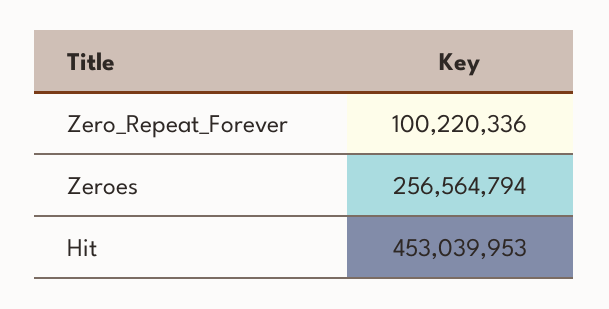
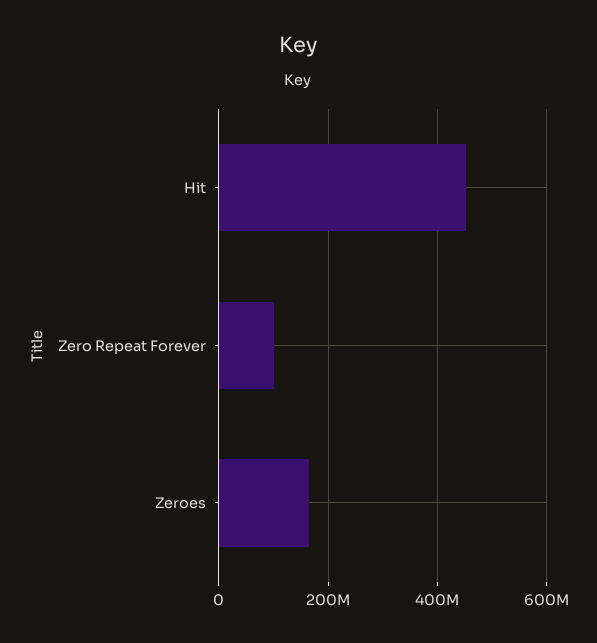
Zeroes: 256564794 -> 160000000

